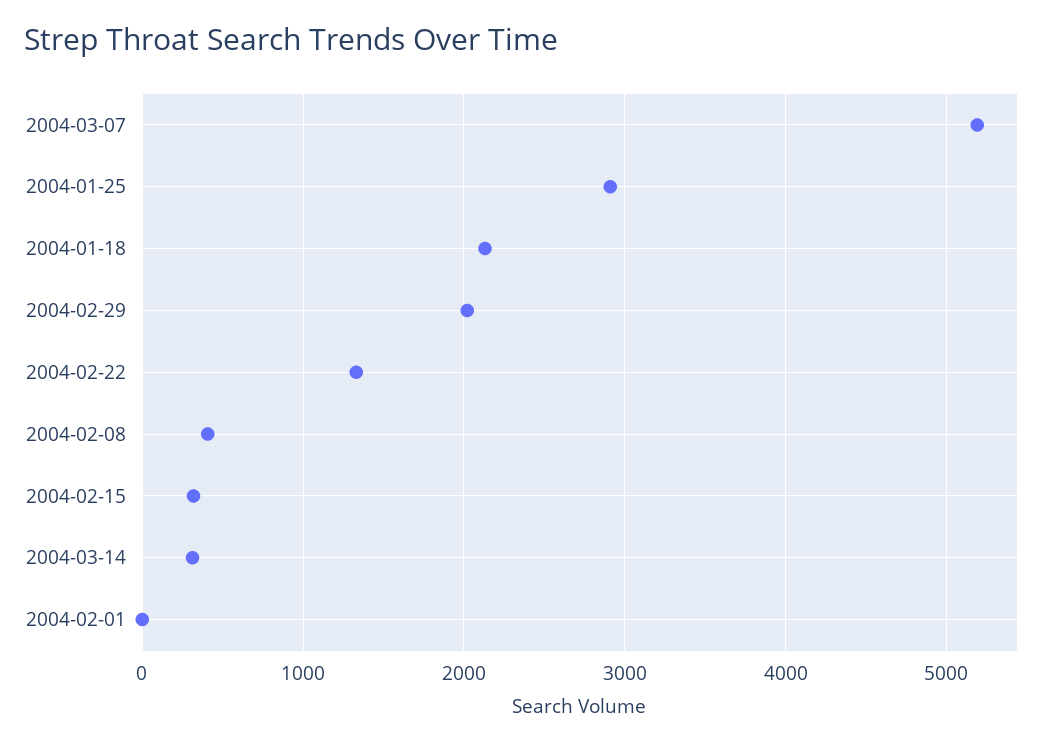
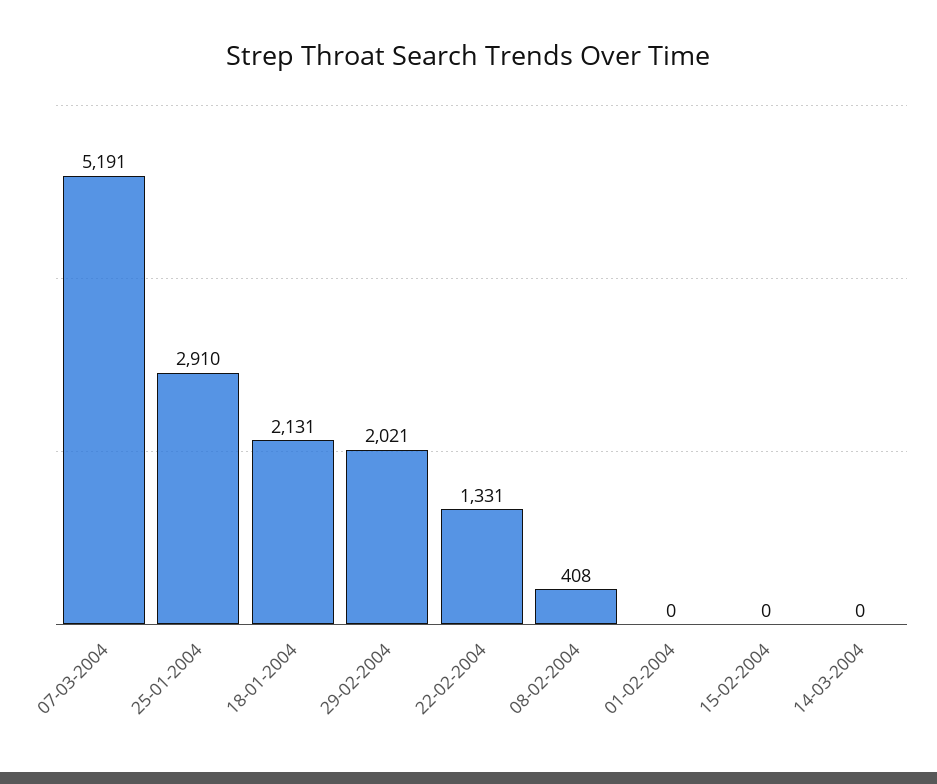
2004-02-15: 300 -> 0
2004-03-14: 300 -> 0

